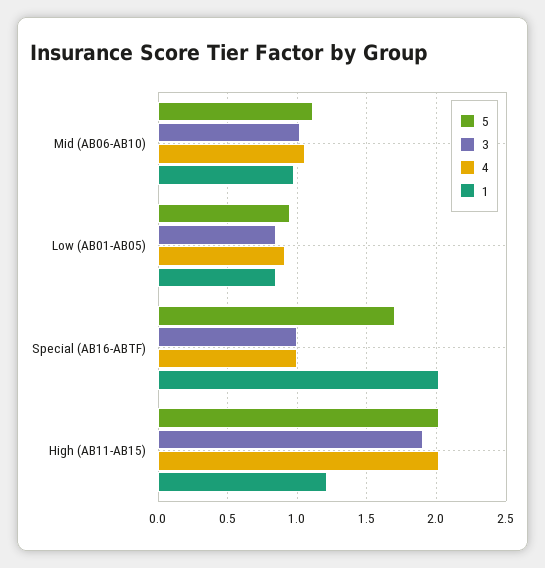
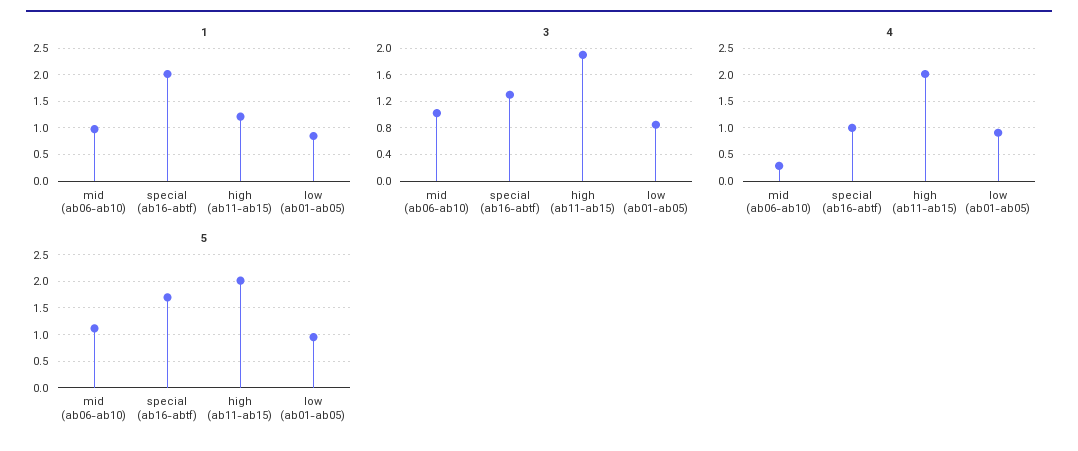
4, Mid (AB06-AB10): 1.05 -> 0.25
3, Special (AB16-ABTF): 1 -> 1.3

